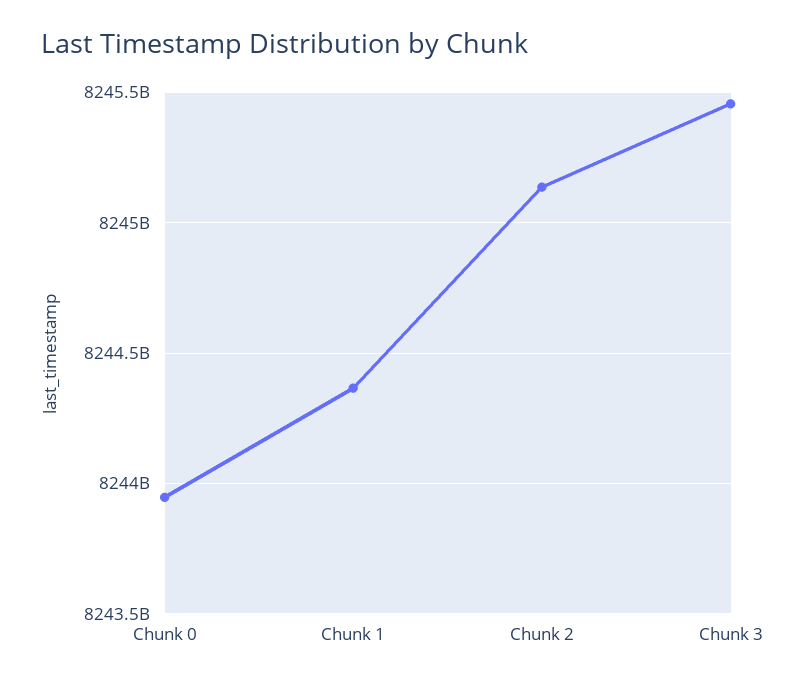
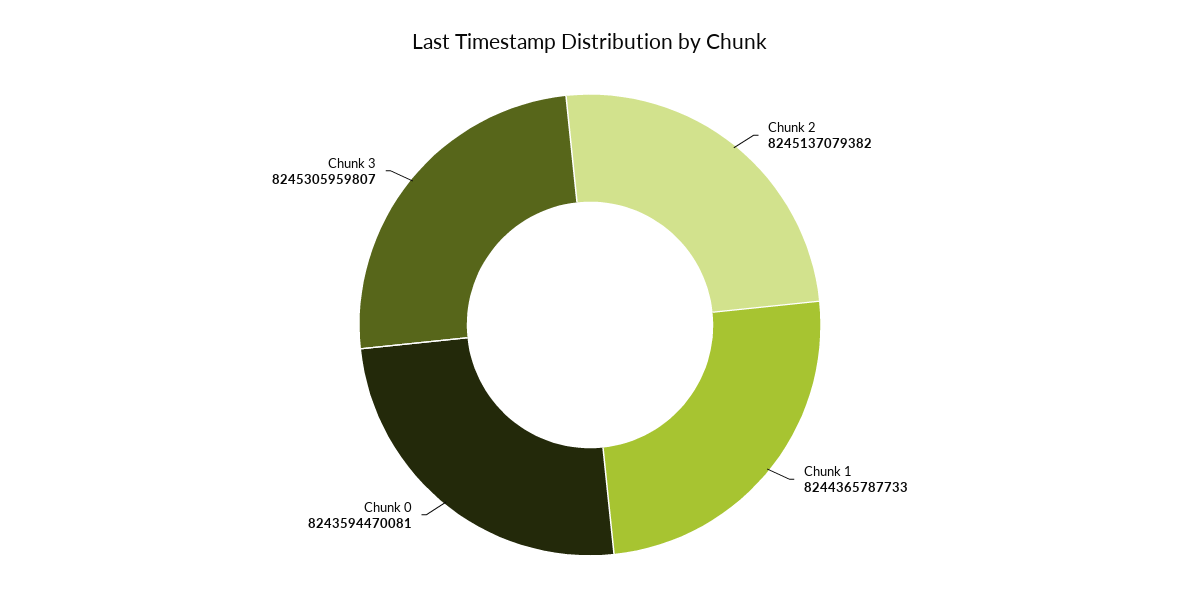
Chunk 0: 8243950000000 -> 8243594470081
Chunk 3: 8245450000000 -> 8245305959807

